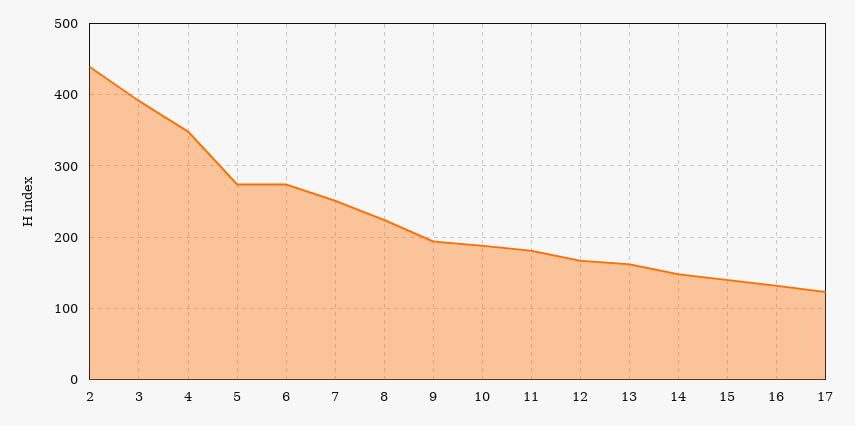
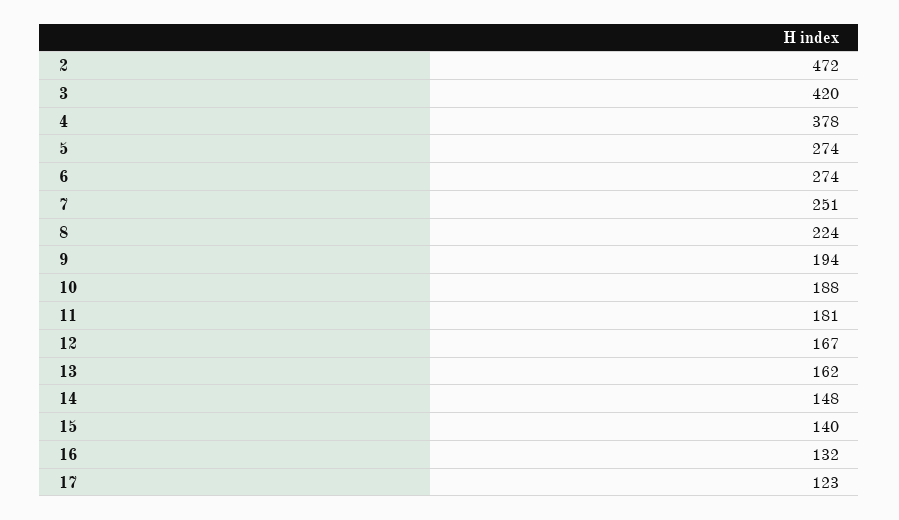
2: 440 -> 472
3: 390 -> 420
4: 350 -> 378

